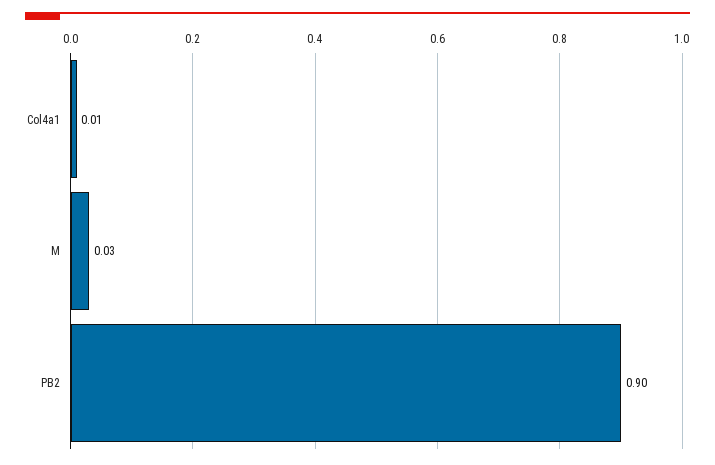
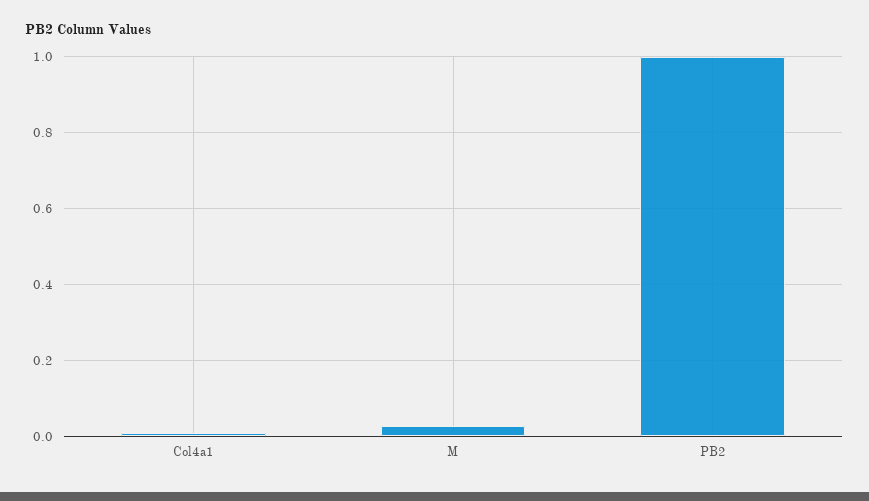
PB2: 0.9 -> 1

